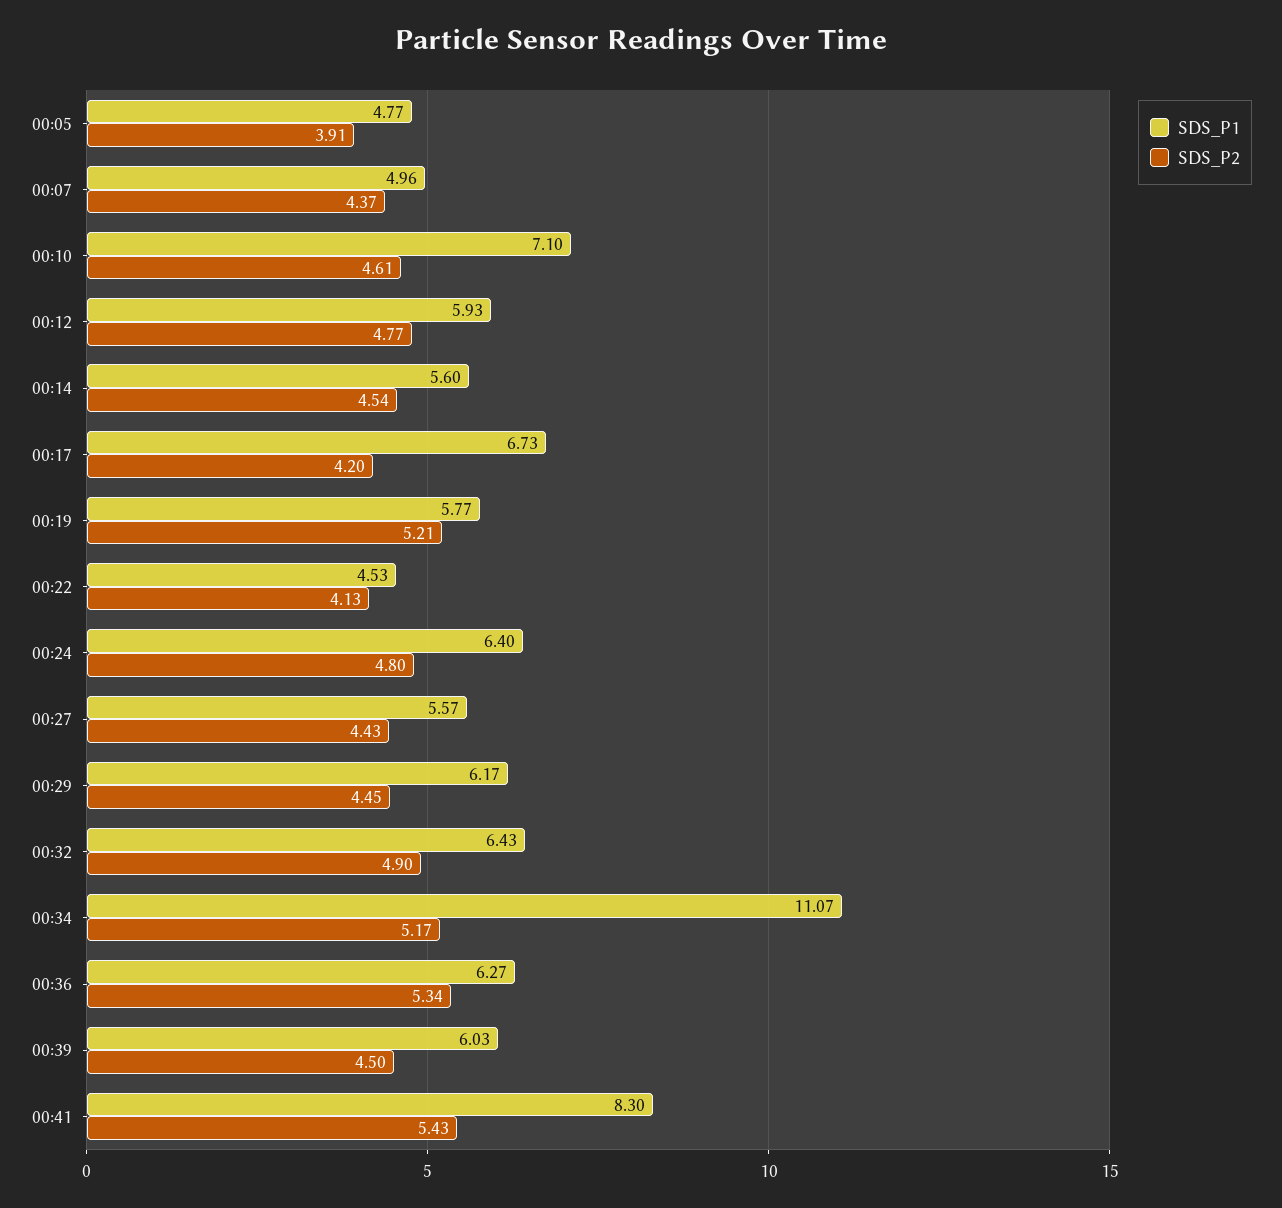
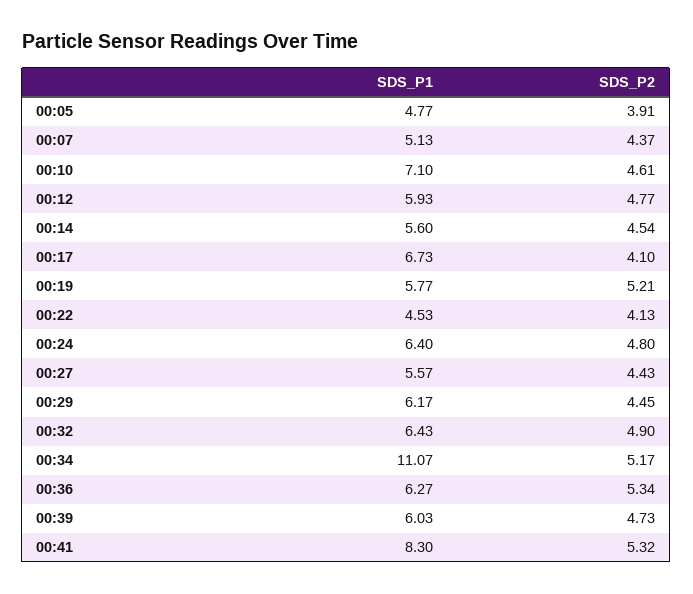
SDS_P1, 00:07: 4.96 -> 5.13
SDS_P2, 00:17: 4.2 -> 4.1
SDS_P2, 00:39: 4.5 -> 4.73
SDS_P2, 00:41: 5.43 -> 5.32

